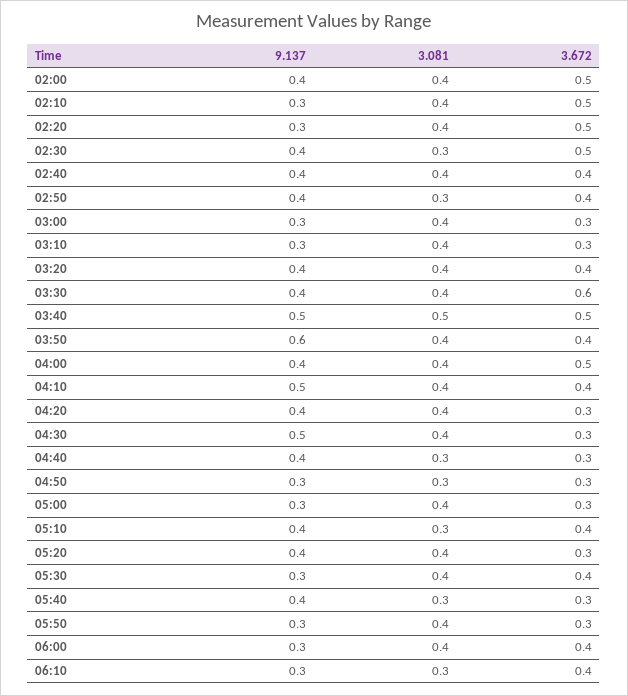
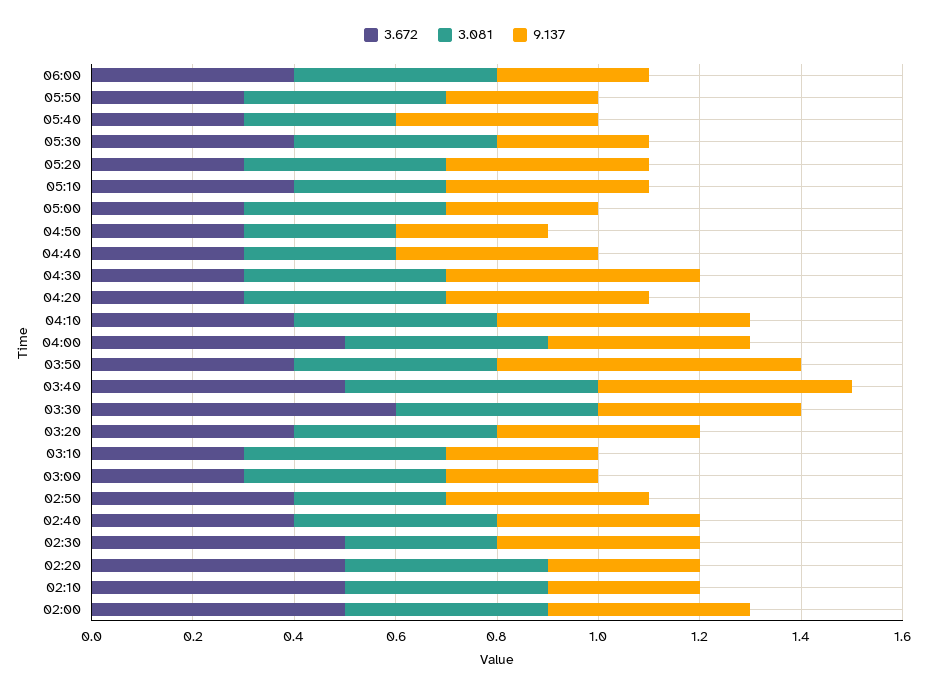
9.137, 06:10: 0.3 -> none
3.081, 06:10: 0.3 -> none
3.672, 06:10: 0.4 -> none

